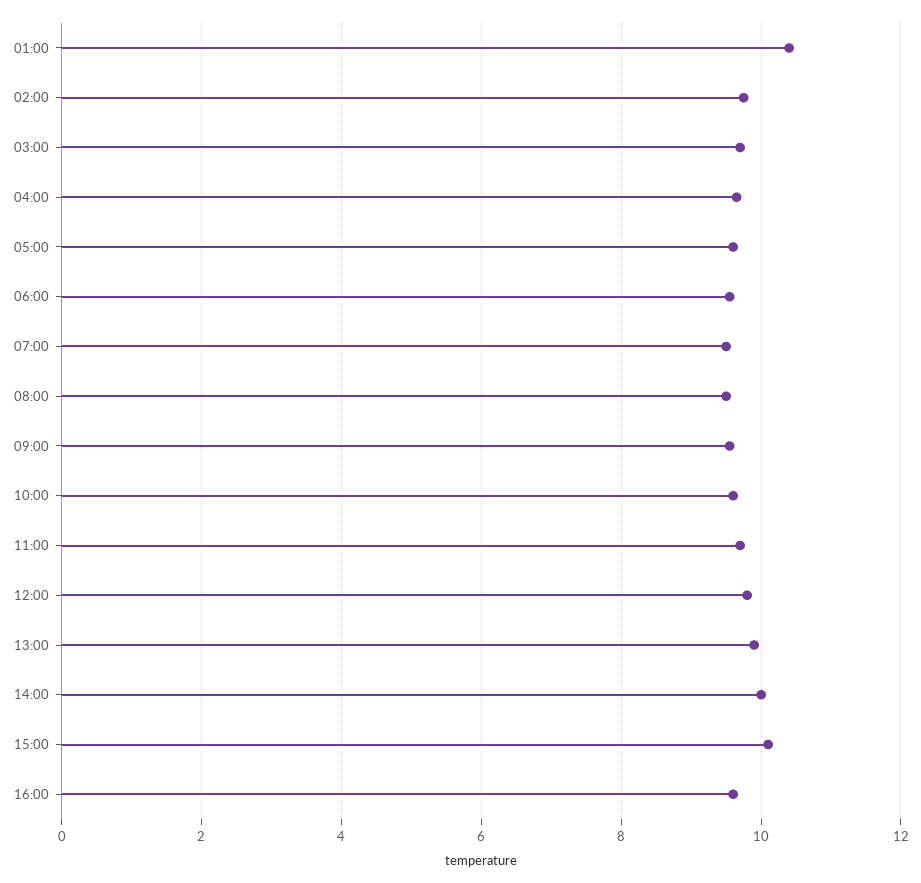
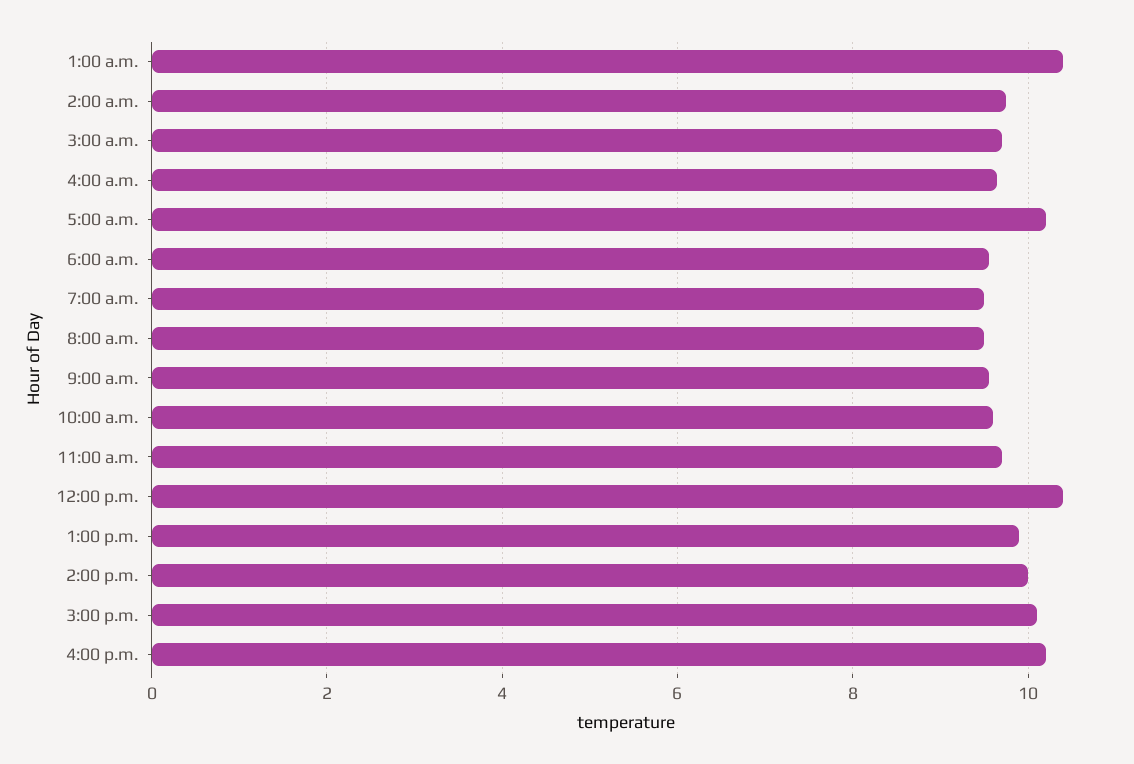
05:00: 9.6 -> 10.2
12:00: 9.8 -> 10.4
16:00: 9.6 -> 10.2

